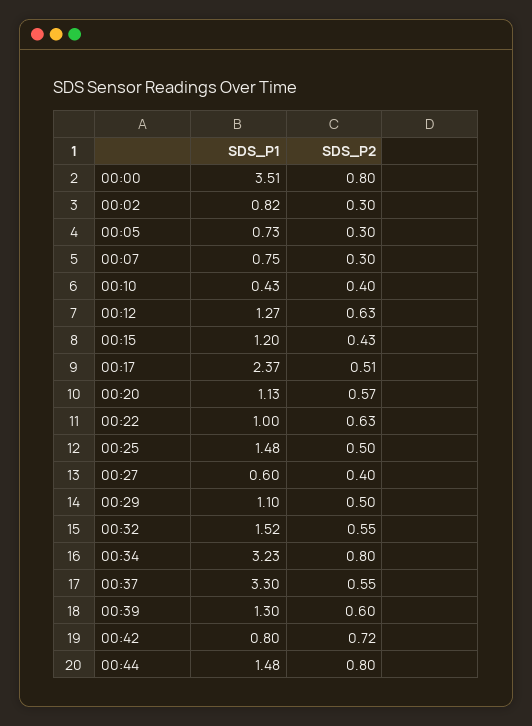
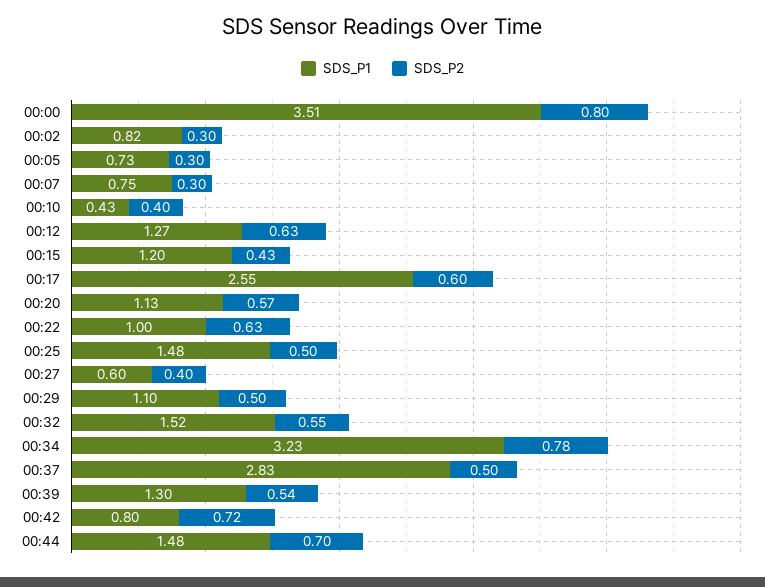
SDS_P1, 00:17: 2.37 -> 2.55
SDS_P2, 00:17: 0.51 -> 0.6
SDS_P2, 00:34: 0.8 -> 0.78
SDS_P1, 00:37: 3.3 -> 2.83
SDS_P2, 00:37: 0.55 -> 0.5
SDS_P2, 00:39: 0.6 -> 0.54
SDS_P2, 00:44: 0.8 -> 0.7

